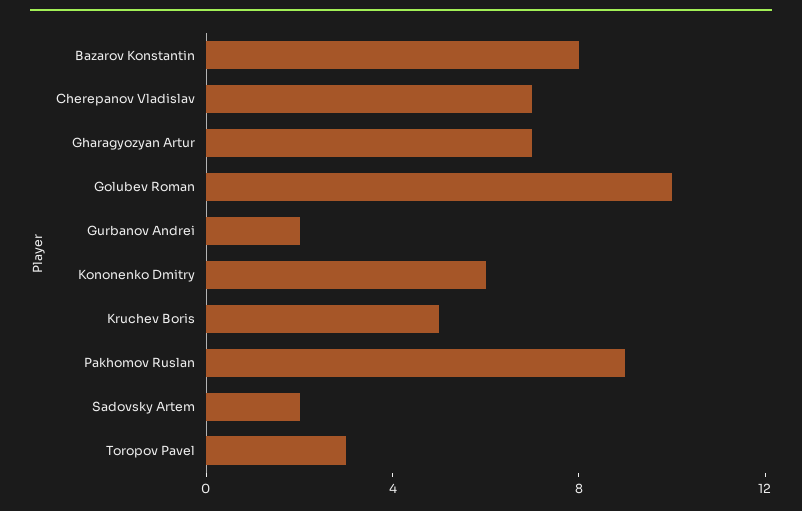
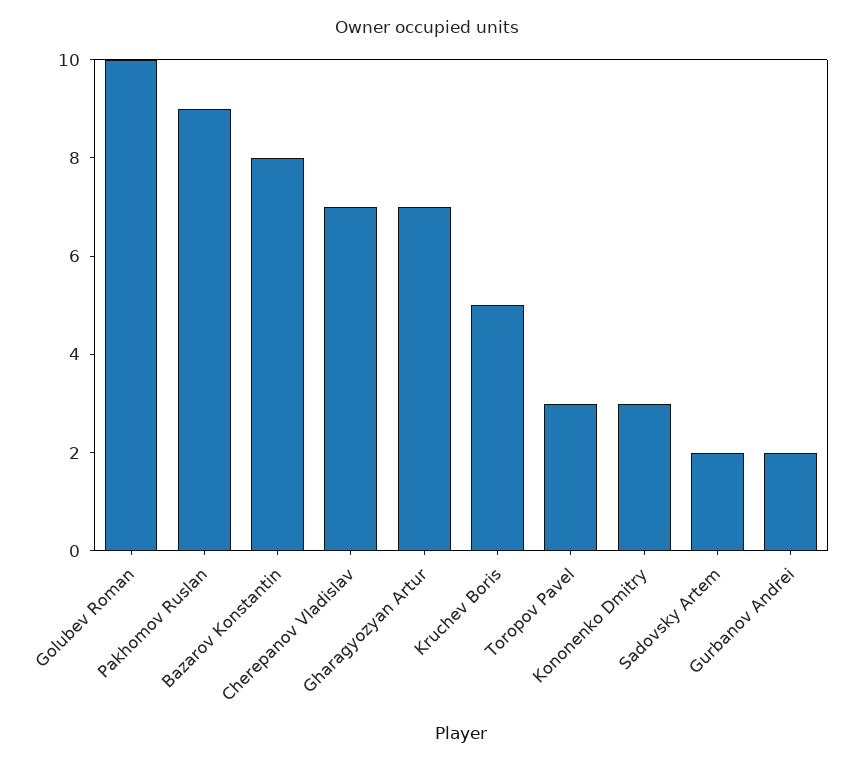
Kononenko Dmitry: 6 -> 3

